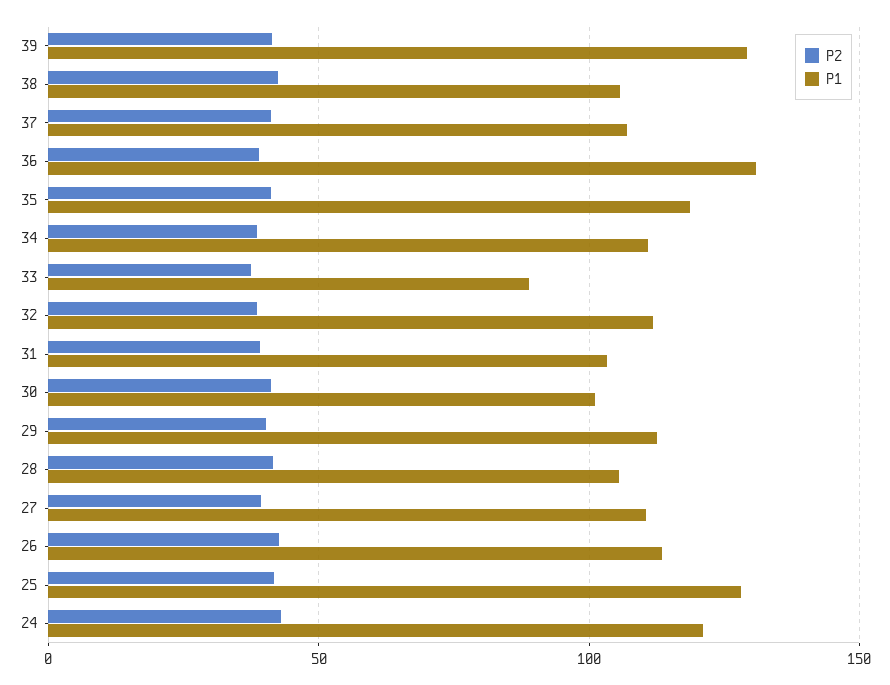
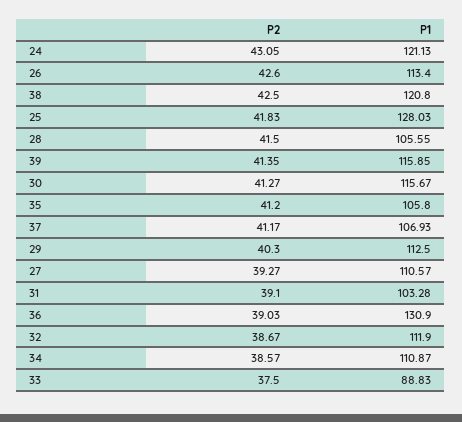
P1, 39: 130 -> 115.85
P1, 38: 105 -> 120.8
P1, 35: 120 -> 105.8
P1, 30: 100 -> 115.67

